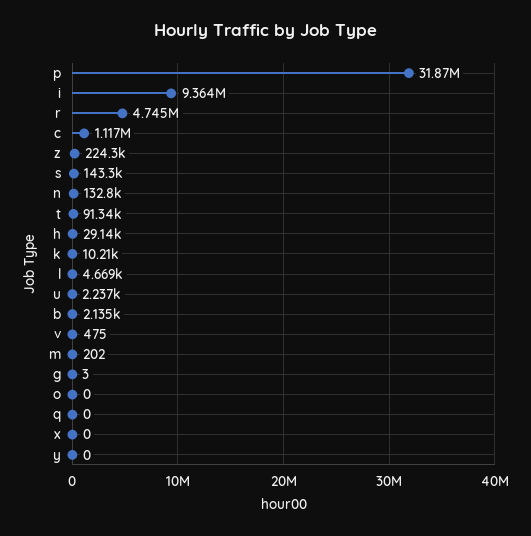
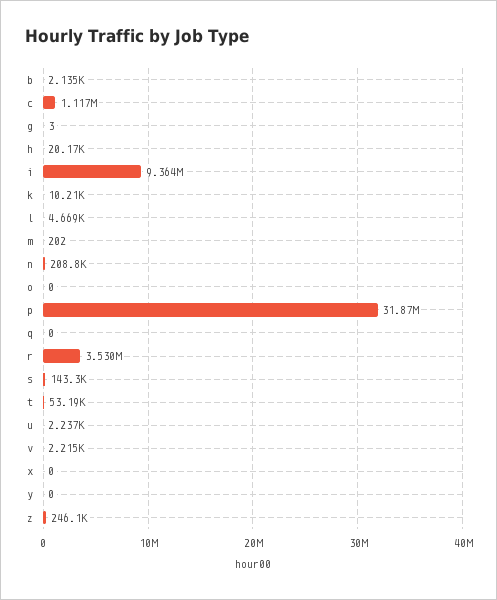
r: 4745000 -> 3530000
z: 224300 -> 246100
n: 132800 -> 208800
t: 91340 -> 53190
h: 29140 -> 20170
v: 475 -> 2215

